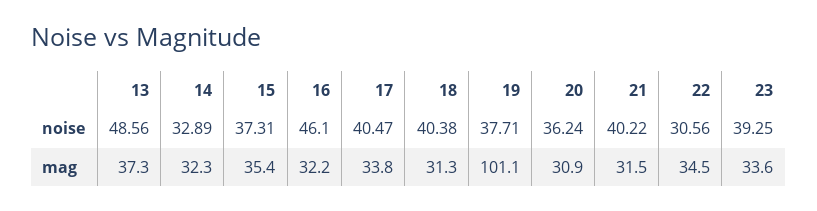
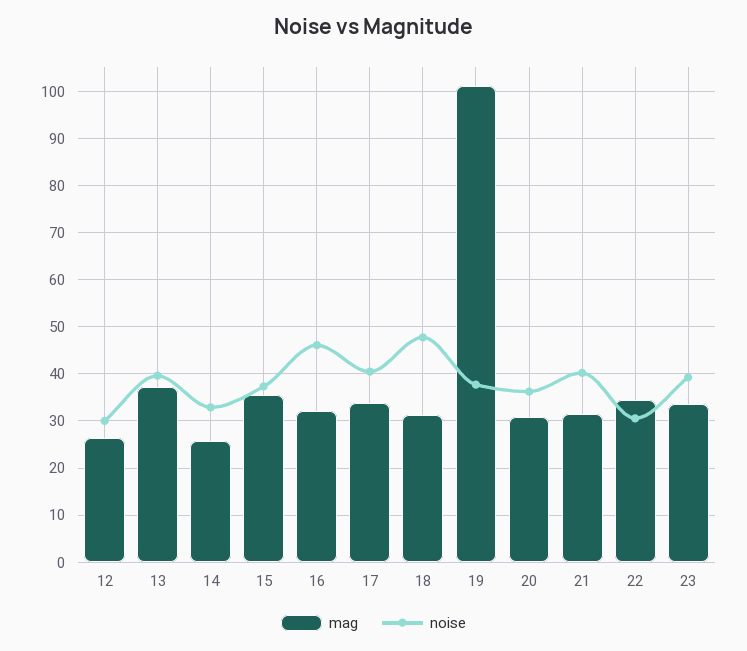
noise, 13: 48.56 -> 40
noise, 18: 40.38 -> 48
mag, 14: 32.3 -> 26
mag, 12: none -> 26
noise, 12: none -> 30

